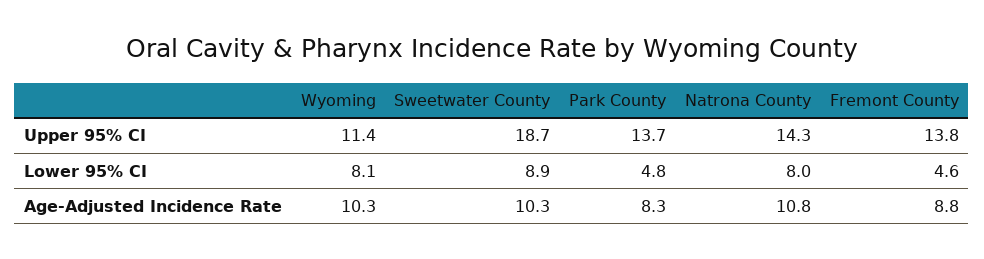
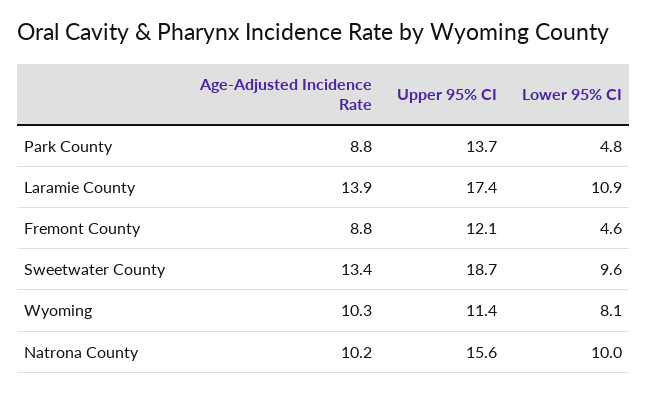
Natrona County, Upper 95% CI: 14.3 -> 15.6
Fremont County, Upper 95% CI: 13.8 -> 12.1
Sweetwater County, Lower 95% CI: 8.9 -> 9.6
Natrona County, Lower 95% CI: 8 -> 10
Sweetwater County, Age-Adjusted Incidence Rate: 10.3 -> 13.4
Park County, Age-Adjusted Incidence Rate: 8.3 -> 8.8
Natrona County, Age-Adjusted Incidence Rate: 10.8 -> 10.2
Laramie County, Age-Adjusted Incidence Rate: none -> 13.9
Laramie County, Upper 95% CI: none -> 17.4
Laramie County, Lower 95% CI: none -> 10.9

